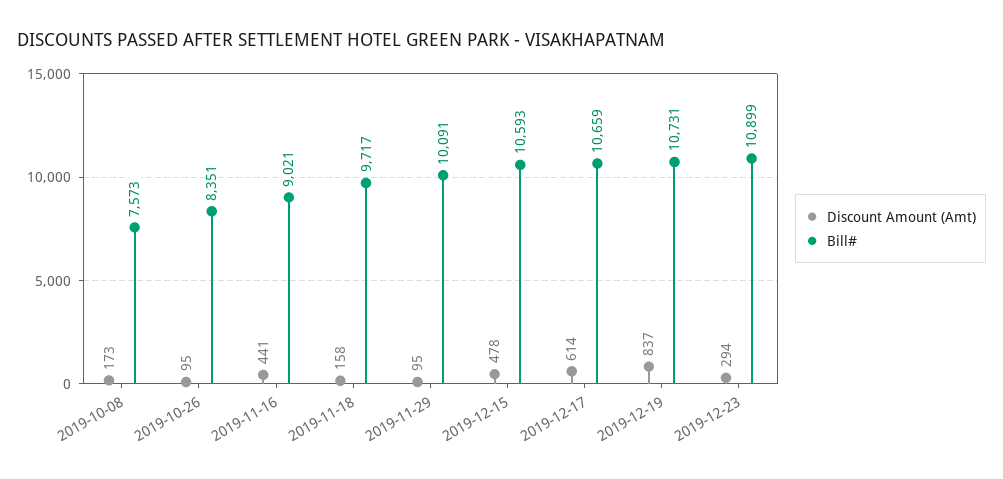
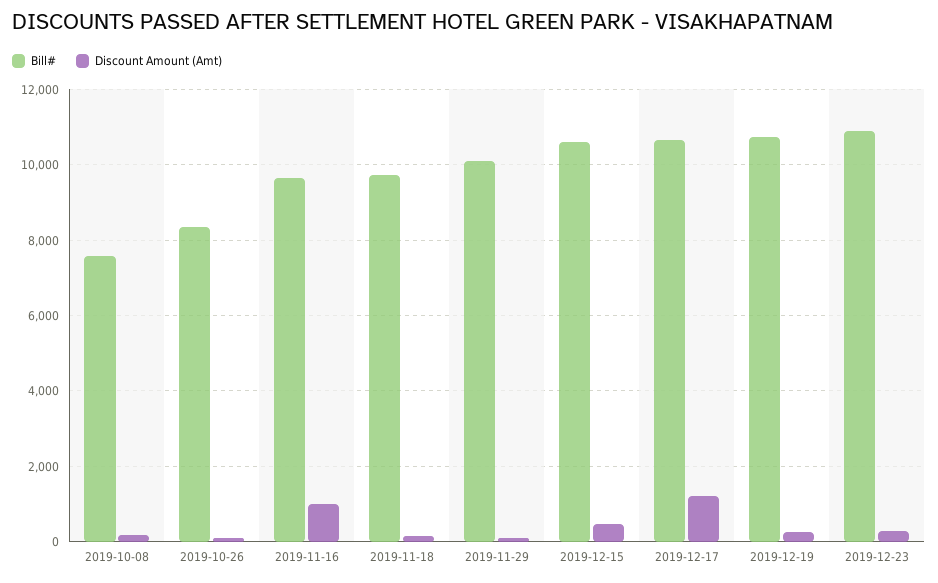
Discount Amount (Amt), 2019-11-16: 441 -> 1000
Bill#, 2019-11-16: 9021 -> 9600
Discount Amount (Amt), 2019-12-17: 614 -> 1200
Discount Amount (Amt), 2019-12-19: 837 -> 200

